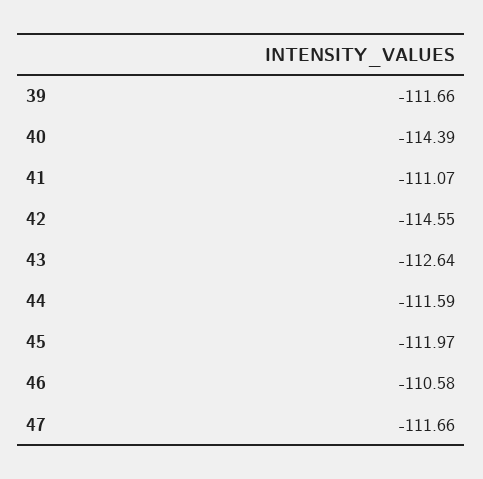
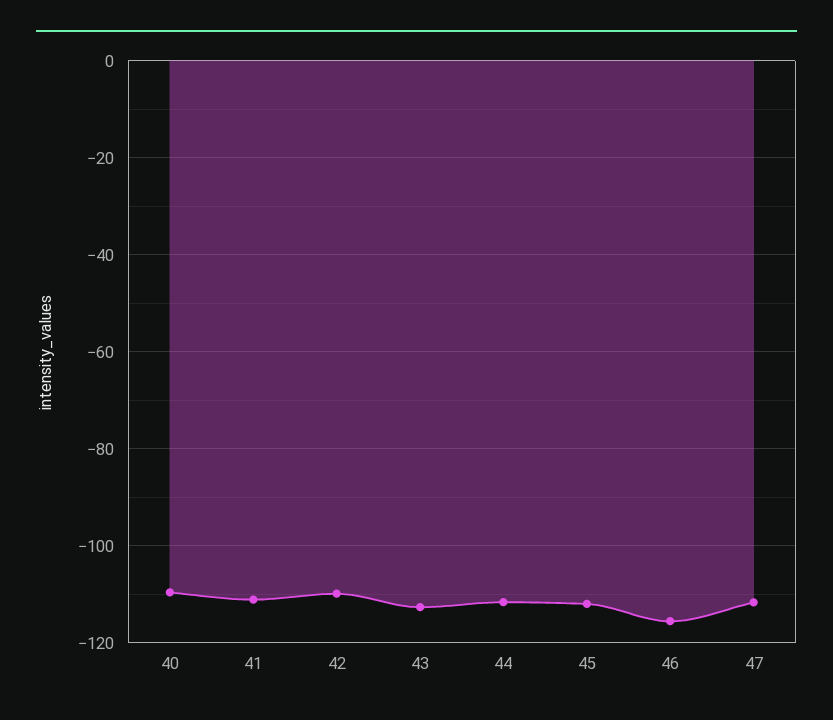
39: -111.66 -> none
40: -114.39 -> -110
42: -114.55 -> -110
46: -110.58 -> -116

